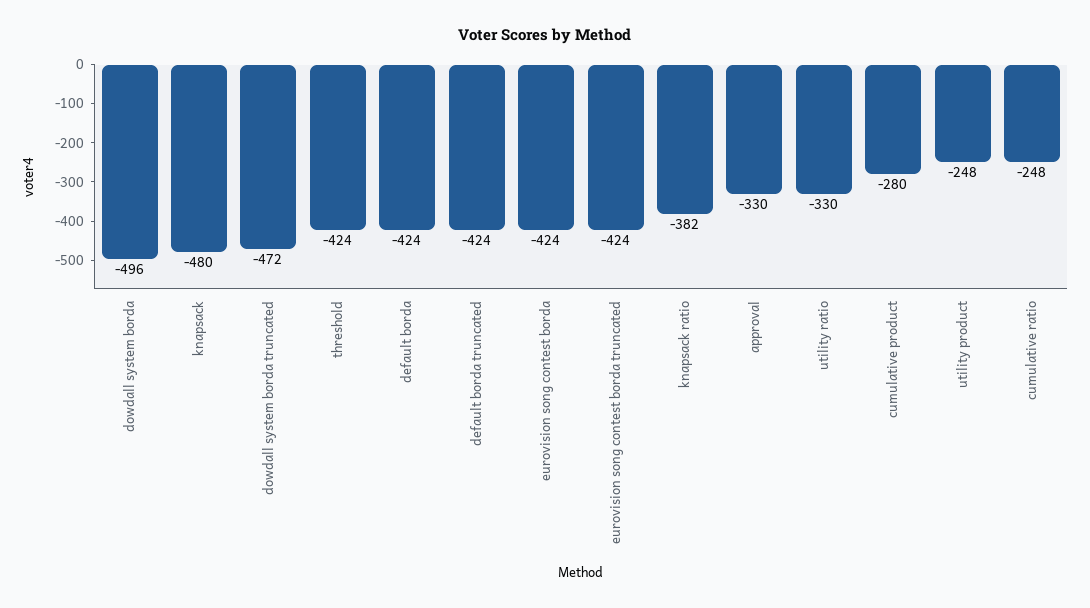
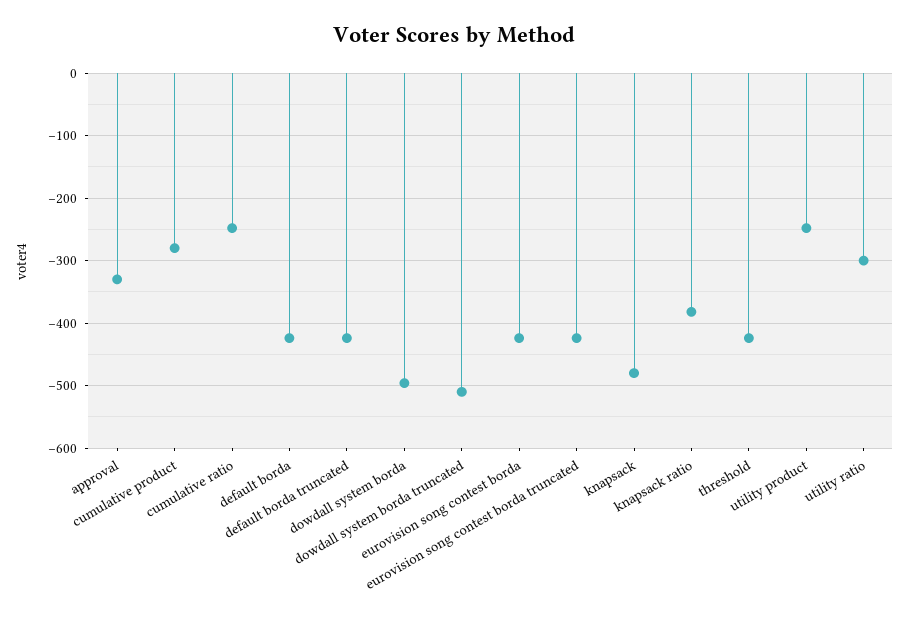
dowdall system borda truncated: -472 -> -510
utility ratio: -330 -> -300

